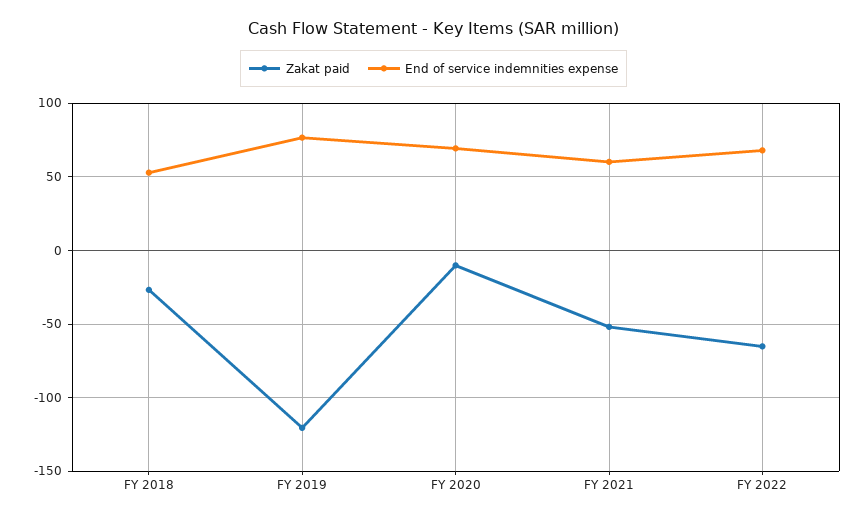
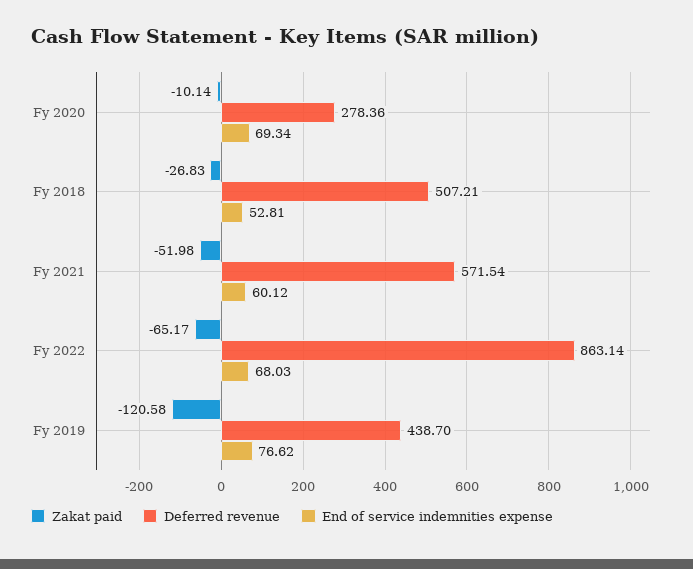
Deferred revenue, FY 2020: none -> 278.36
Deferred revenue, FY 2018: none -> 507.21
Deferred revenue, FY 2021: none -> 571.54
Deferred revenue, FY 2022: none -> 863.14
Deferred revenue, FY 2019: none -> 438.7

